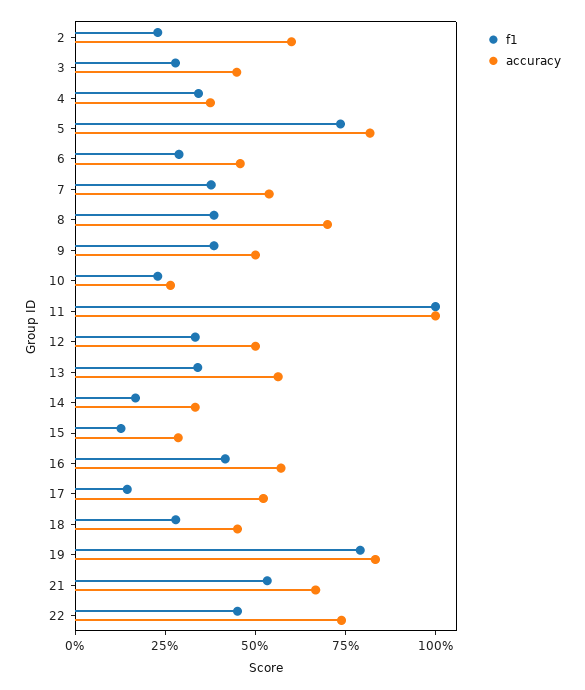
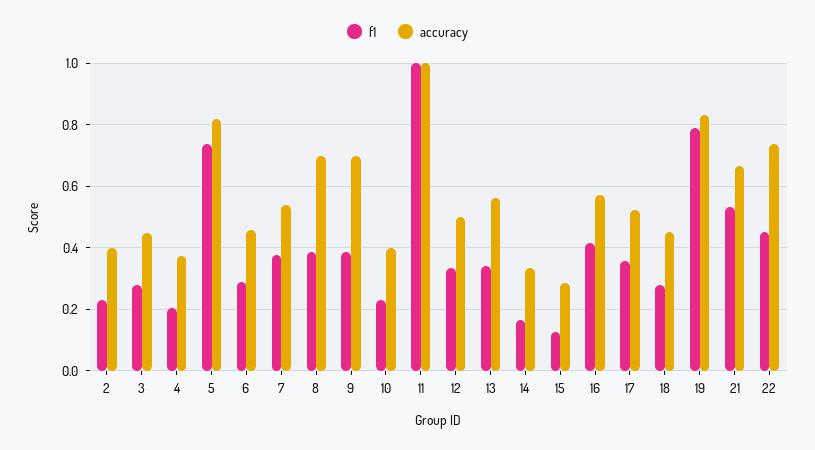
accuracy, 2: 0.6 -> 0.4
f1, 4: 0.35 -> 0.2
accuracy, 9: 0.5 -> 0.7
accuracy, 10: 0.25 -> 0.4
f1, 17: 0.15 -> 0.36

